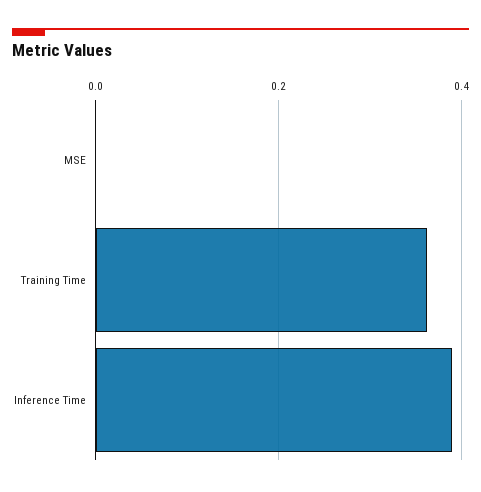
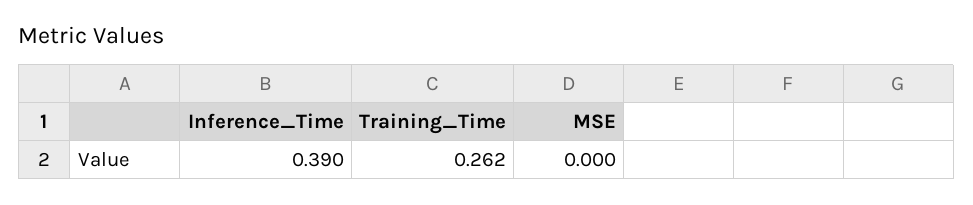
Training Time: 0.36 -> 0.262

